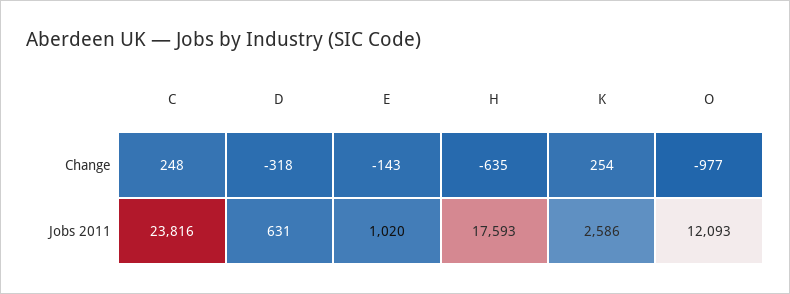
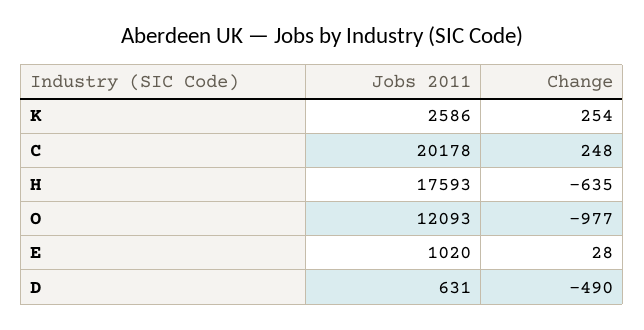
D, Change: -318 -> -490
E, Change: -143 -> 28
C, Jobs 2011: 23816 -> 20178

